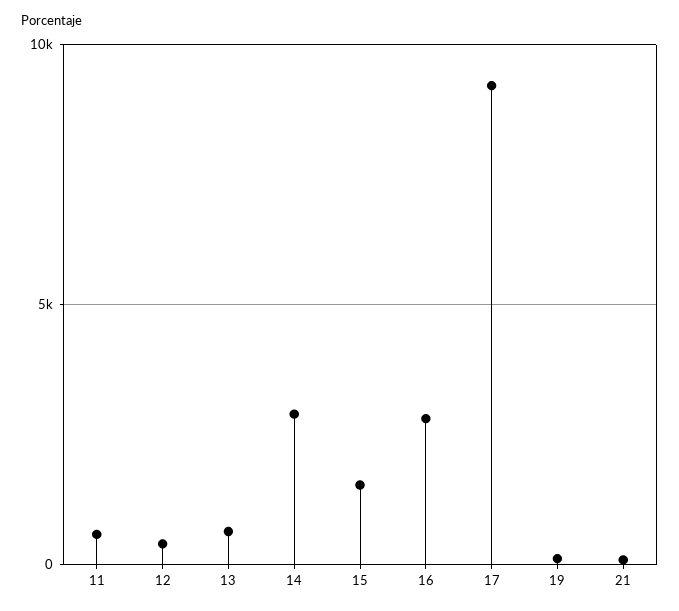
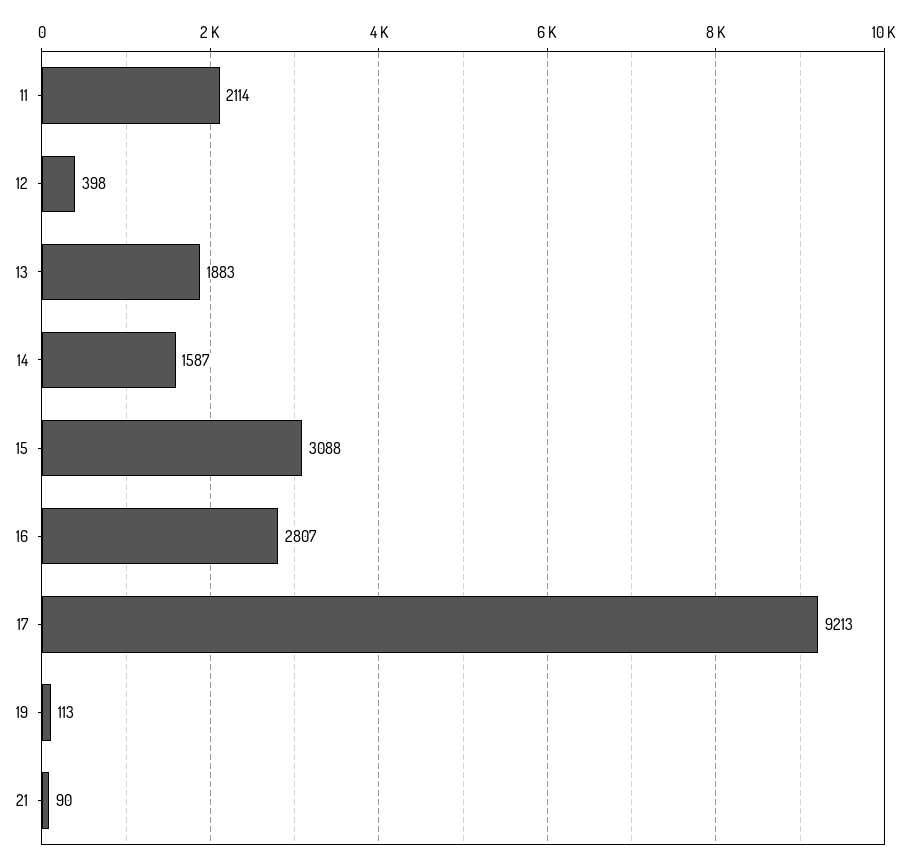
11: 500 -> 2114
13: 500 -> 1883
14: 3000 -> 1587
15: 1500 -> 3088

